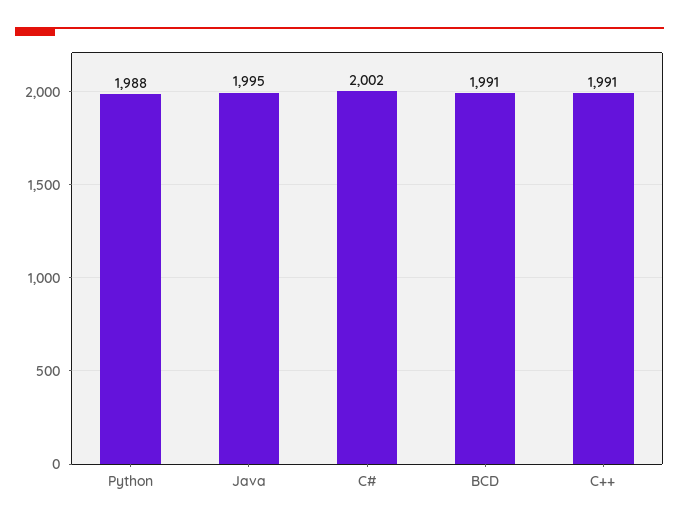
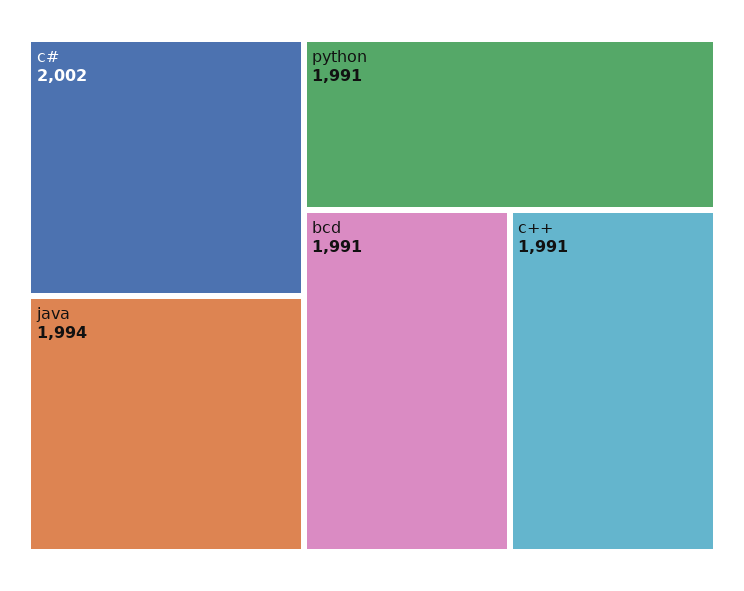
Python: 1988 -> 1991
Java: 1995 -> 1994

